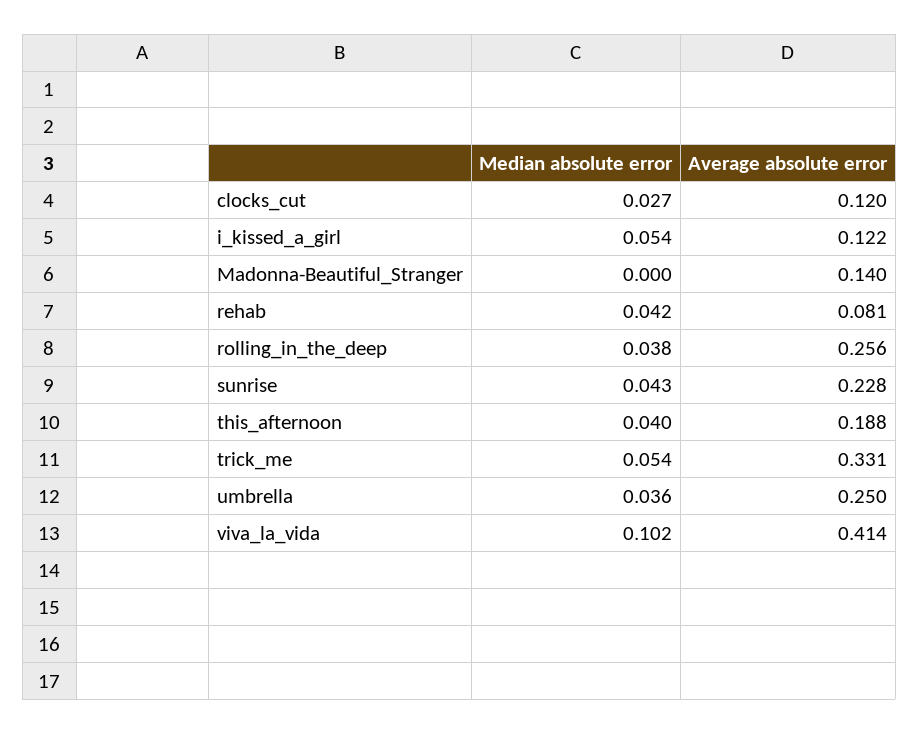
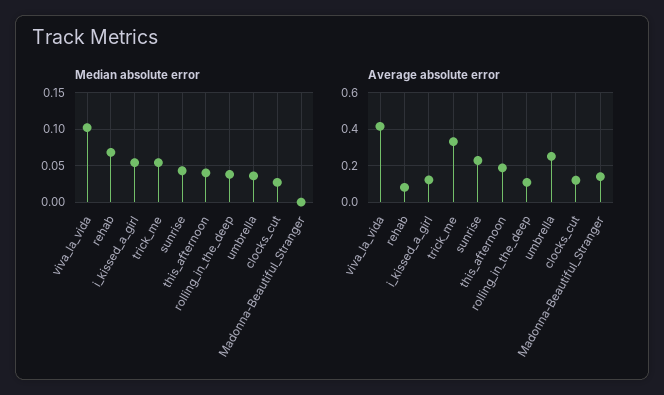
Median absolute error, rehab: 0.042 -> 0.07
Average absolute error, rolling_in_the_deep: 0.256 -> 0.1

